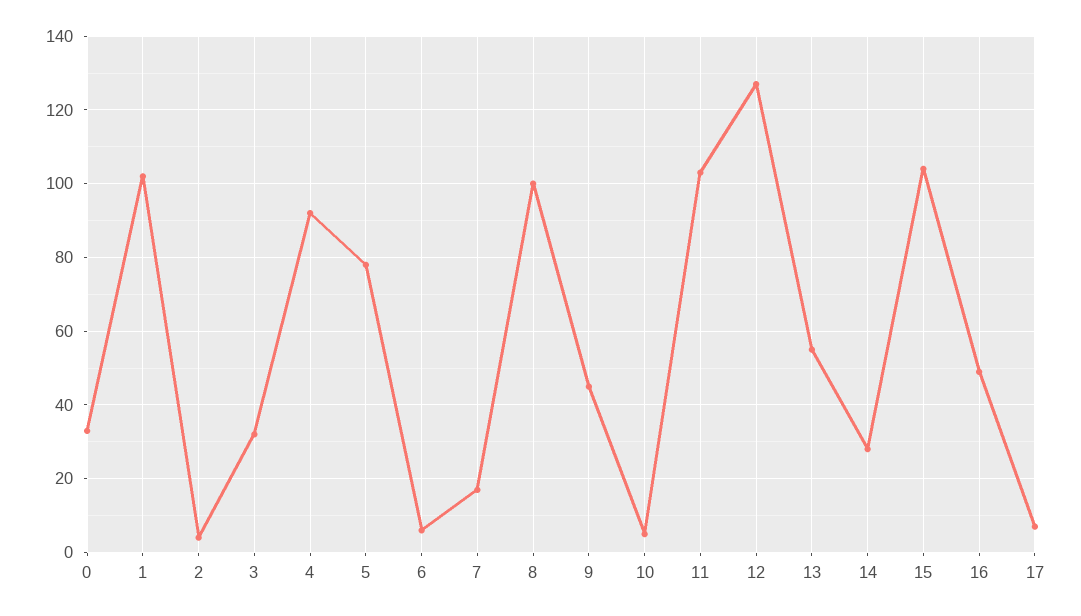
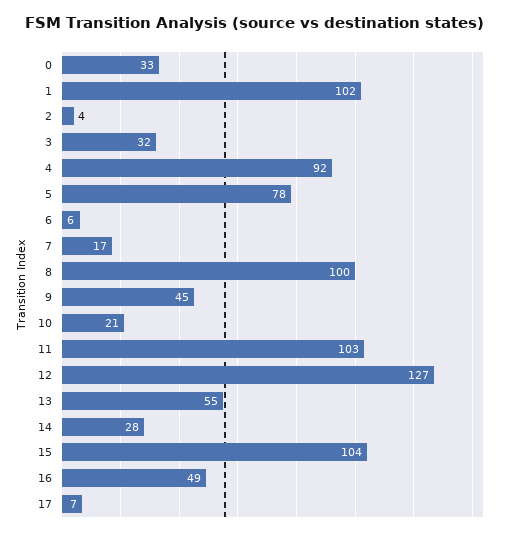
10: 5 -> 21

